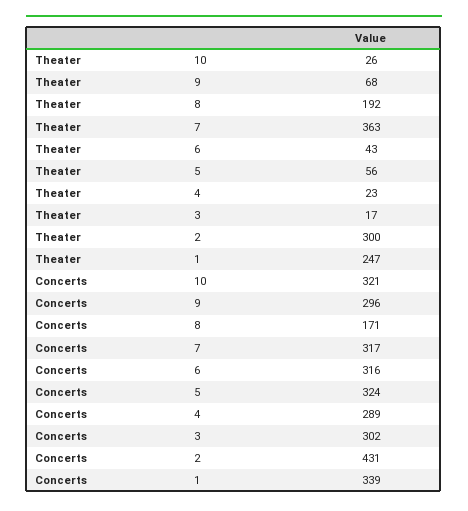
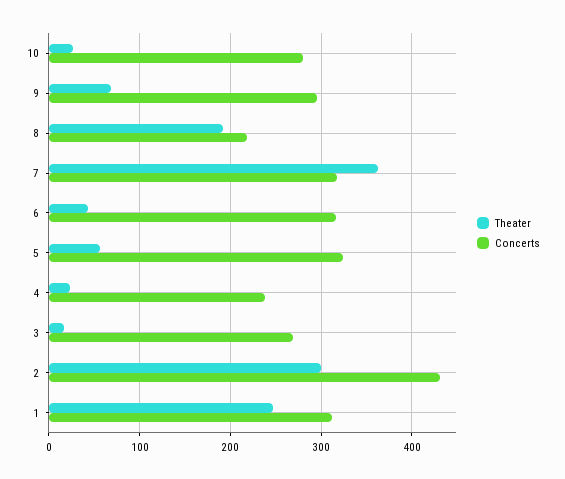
Concerts, 10: 321 -> 280
Concerts, 8: 171 -> 220
Concerts, 4: 289 -> 240
Concerts, 3: 302 -> 270
Concerts, 1: 339 -> 310

